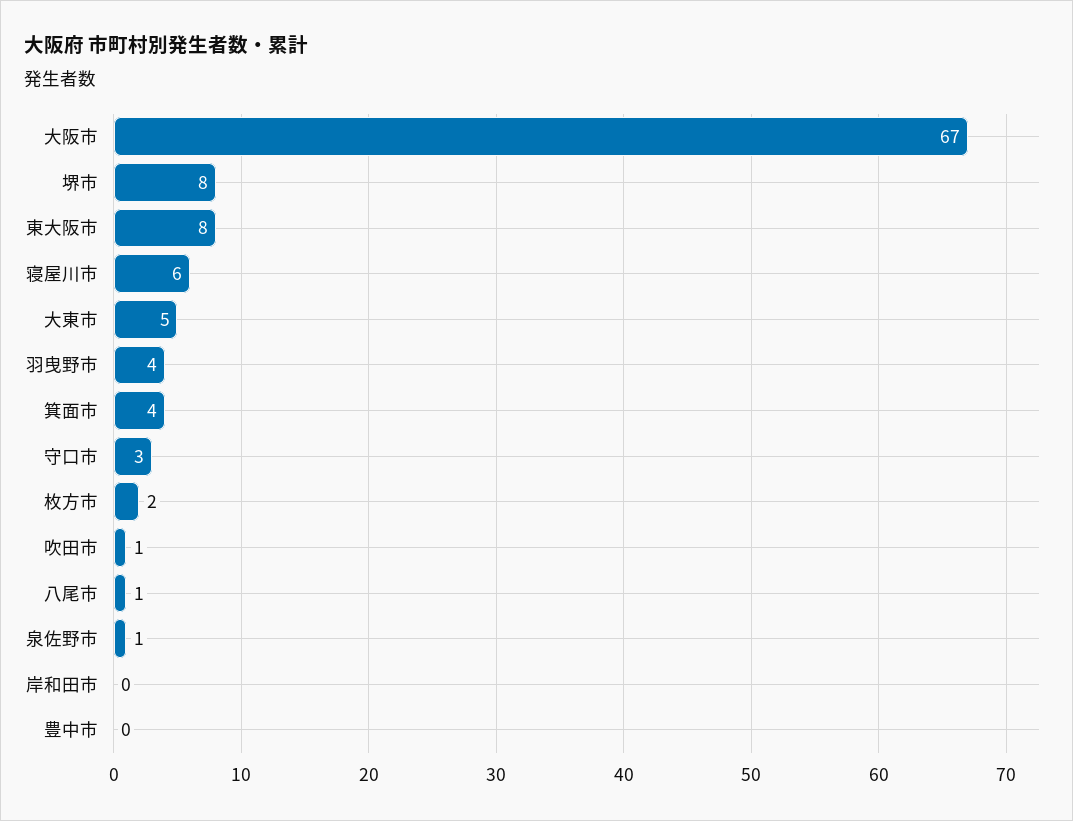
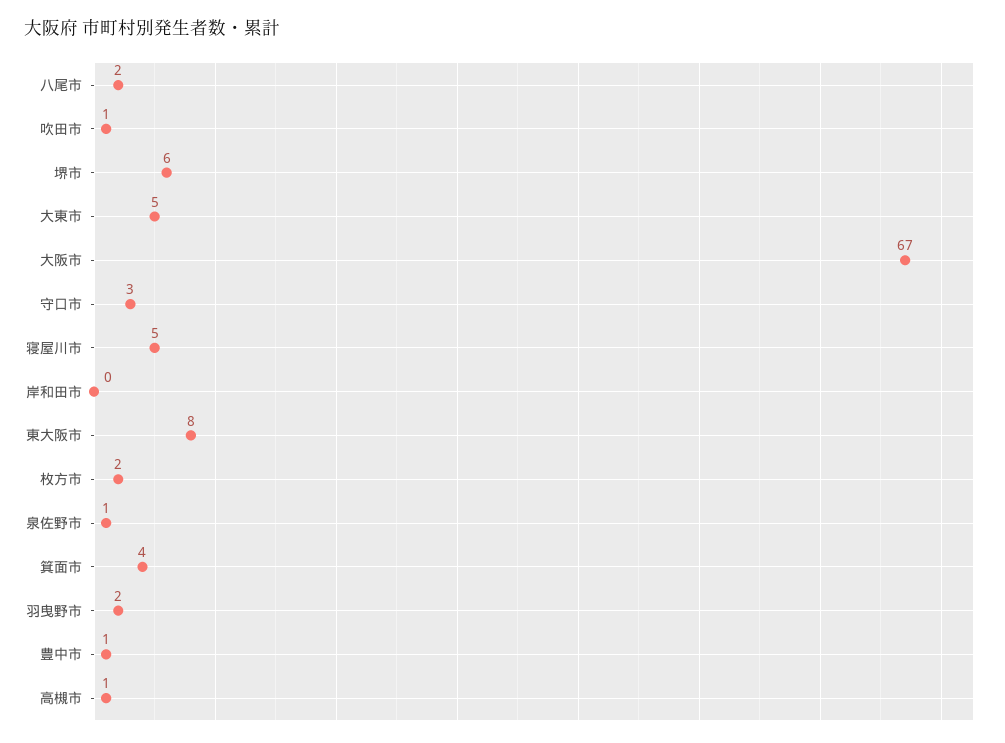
堺市: 8 -> 6
寝屋川市: 6 -> 5
羽曳野市: 4 -> 2
八尾市: 1 -> 2
豊中市: 0 -> 1
高槻市: none -> 1

